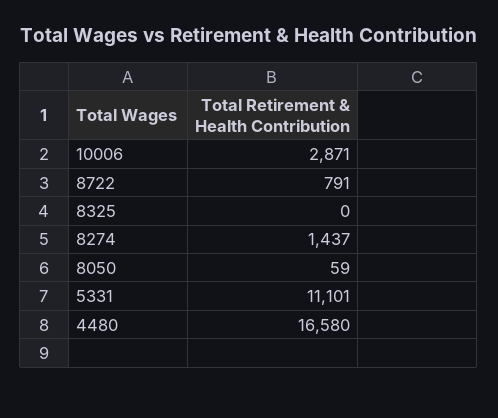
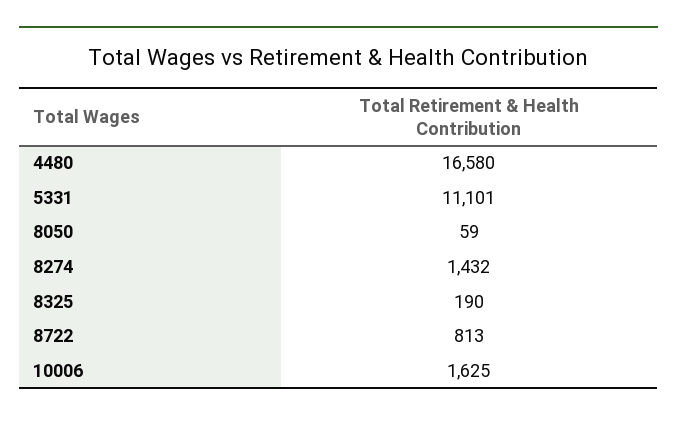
10006: 2871 -> 1625
8722: 791 -> 813
8325: 0 -> 190
8274: 1437 -> 1432

